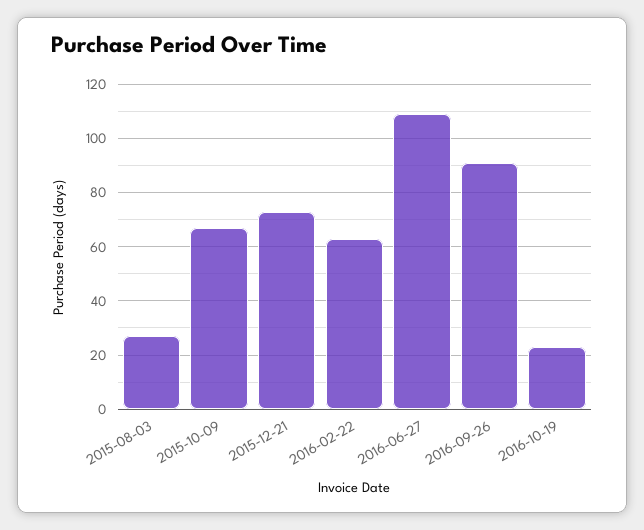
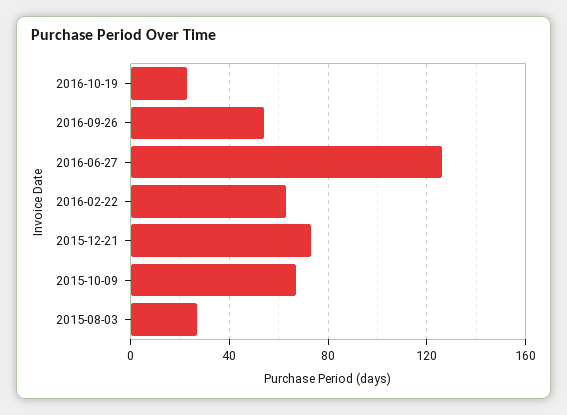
2016-06-27: 110 -> 125
2016-09-26: 90 -> 55

